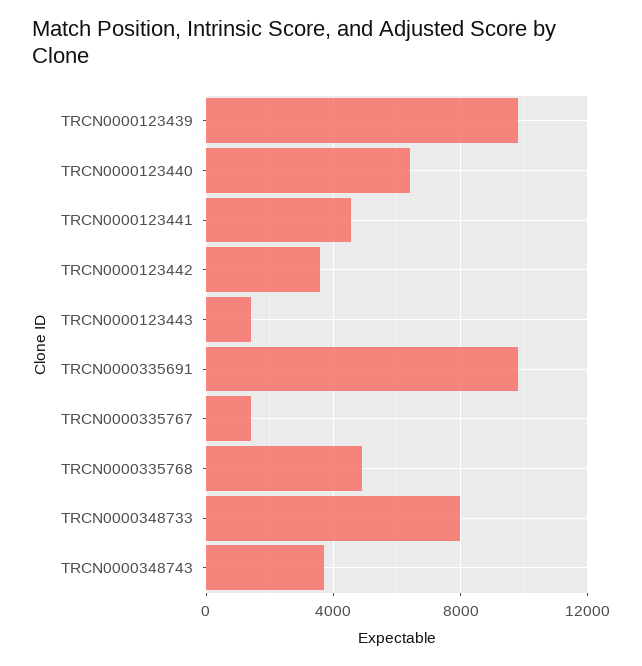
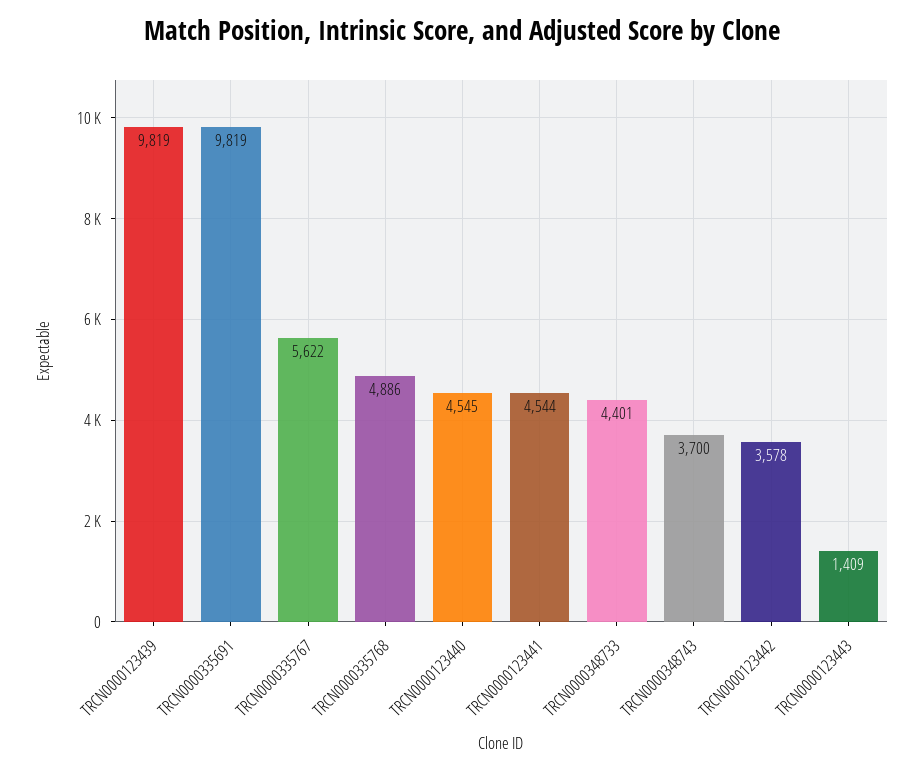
TRCN0000123440: 6500 -> 4545
TRCN0000335767: 1500 -> 5622
TRCN0000348733: 8000 -> 4401

